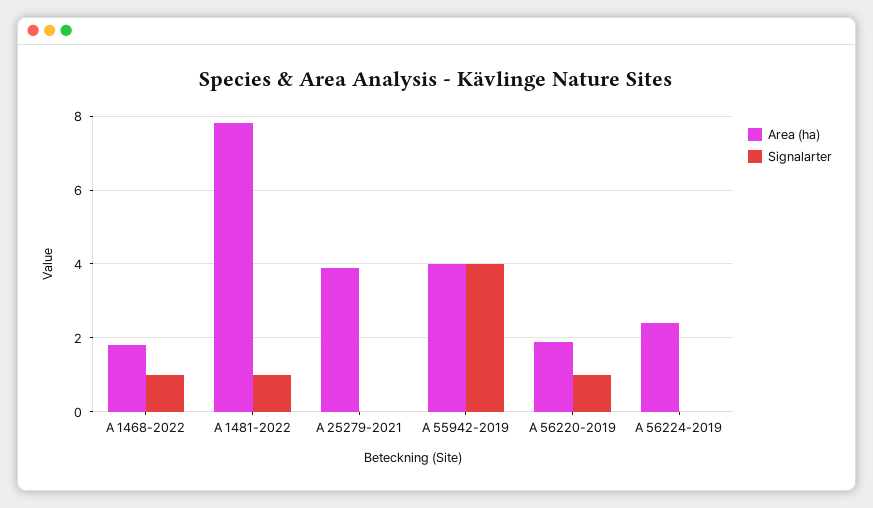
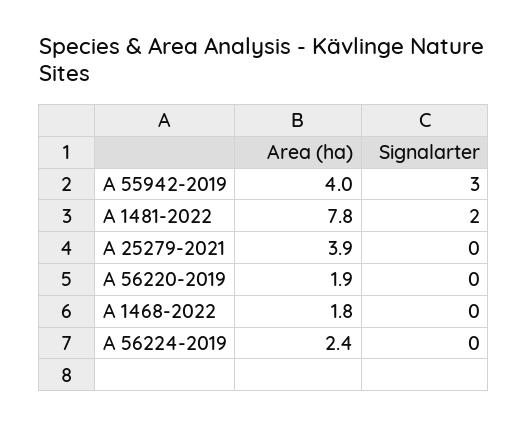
Signalarter, A 1468-2022: 1 -> 0
Signalarter, A 1481-2022: 1 -> 2
Signalarter, A 55942-2019: 4 -> 3
Signalarter, A 56220-2019: 1 -> 0

